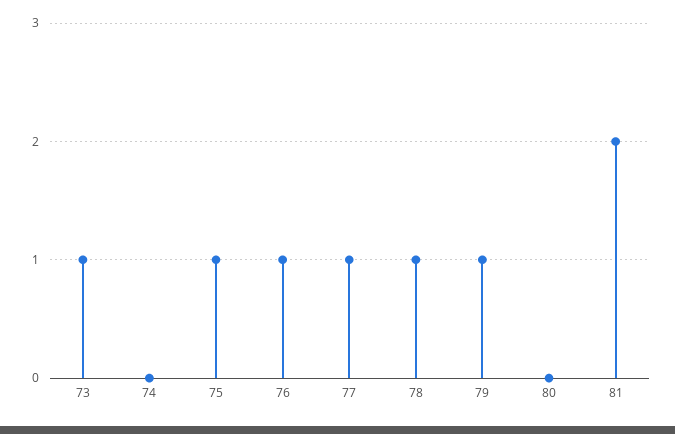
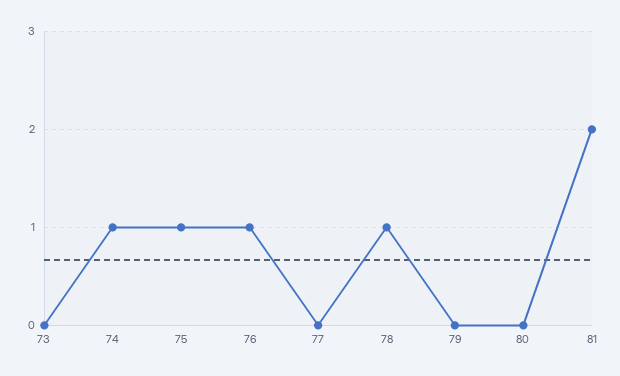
73: 1 -> 0
74: 0 -> 1
77: 1 -> 0
79: 1 -> 0

